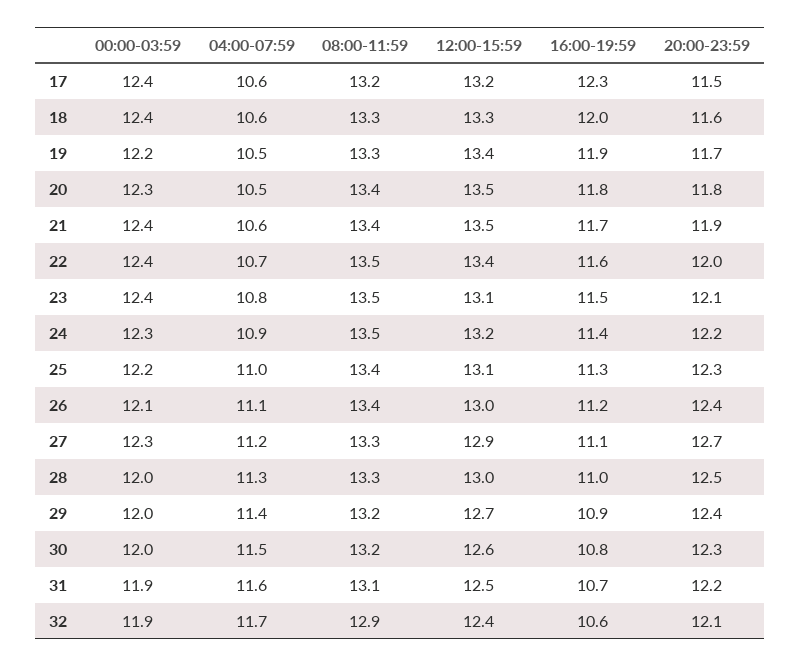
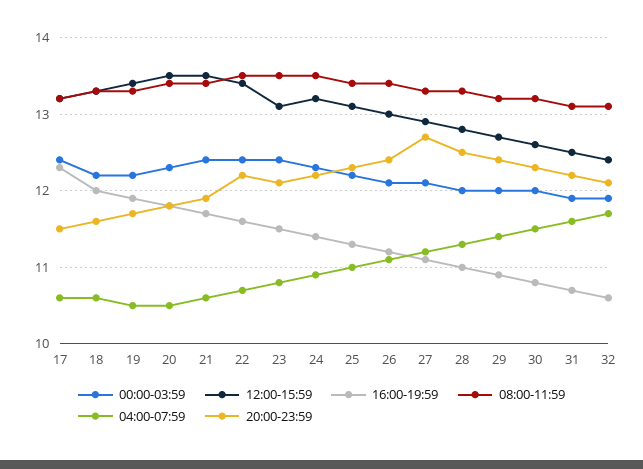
00:00-03:59, 18: 12.4 -> 12.2
20:00-23:59, 22: 12 -> 12.2
00:00-03:59, 27: 12.3 -> 12.1
12:00-15:59, 28: 13 -> 12.8
08:00-11:59, 32: 12.9 -> 13.1

